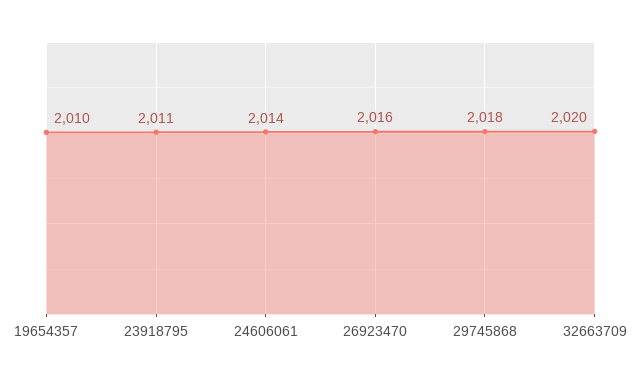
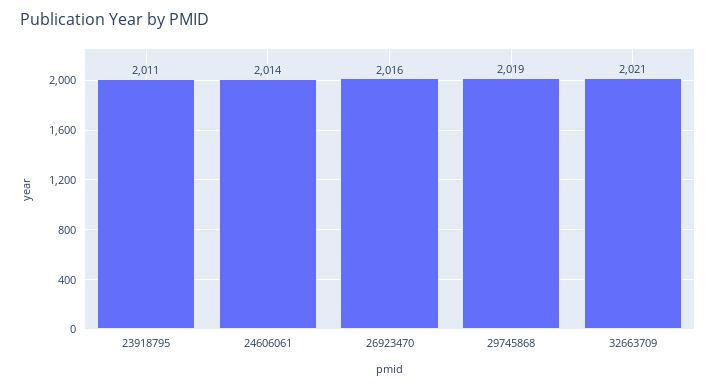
19654357: 2010 -> none
29745868: 2018 -> 2019
32663709: 2020 -> 2021

